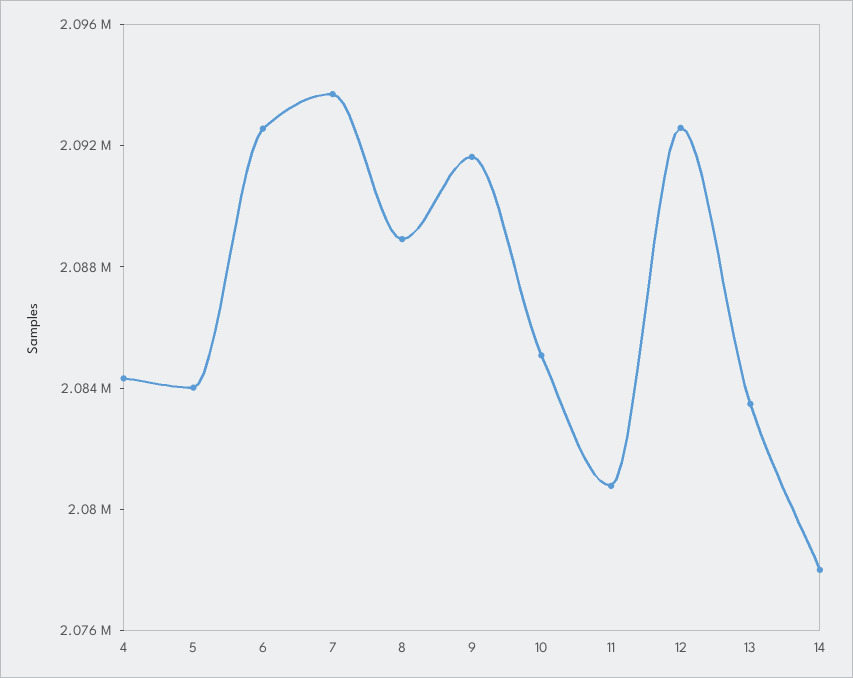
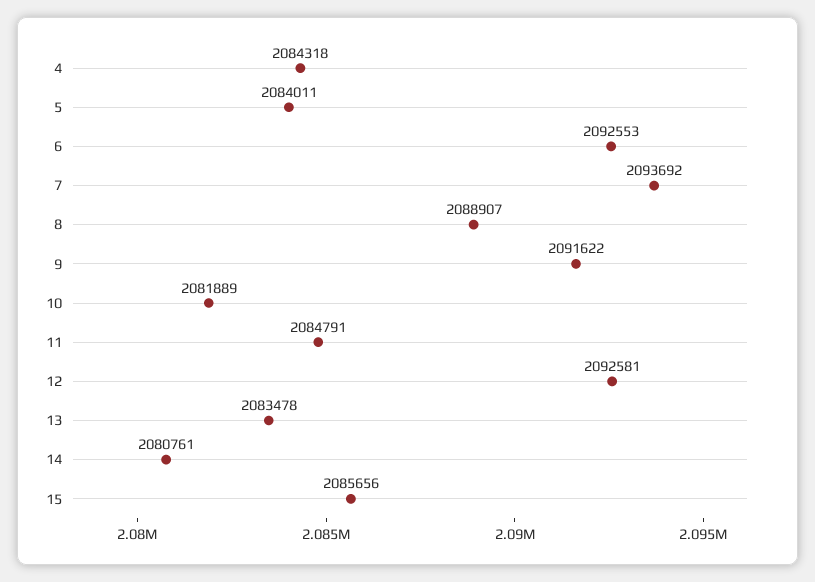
10: 2085000 -> 2081889
11: 2081000 -> 2084791
14: 2078000 -> 2080761
15: none -> 2085656

